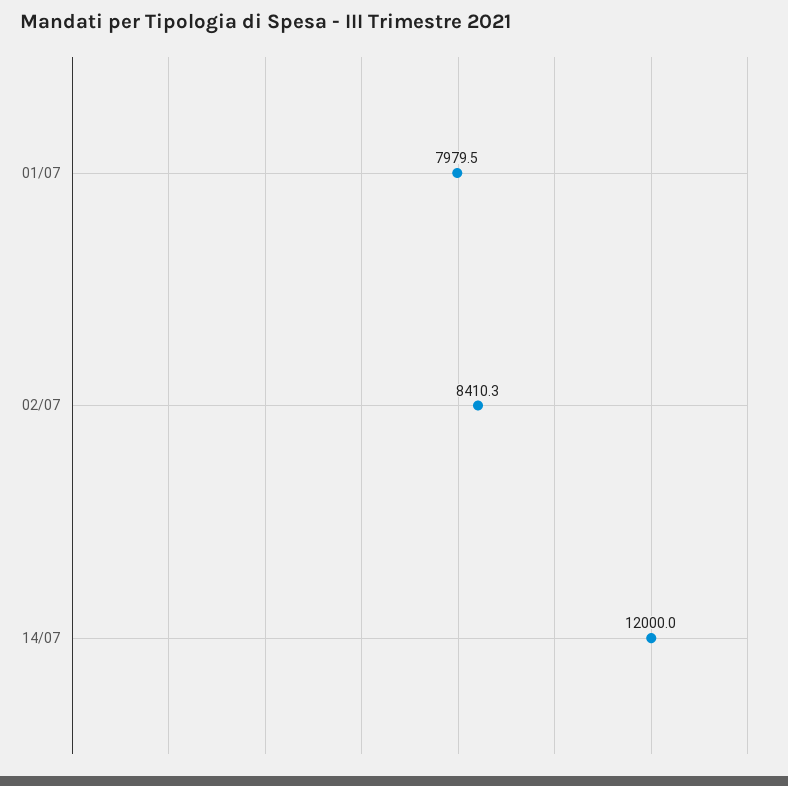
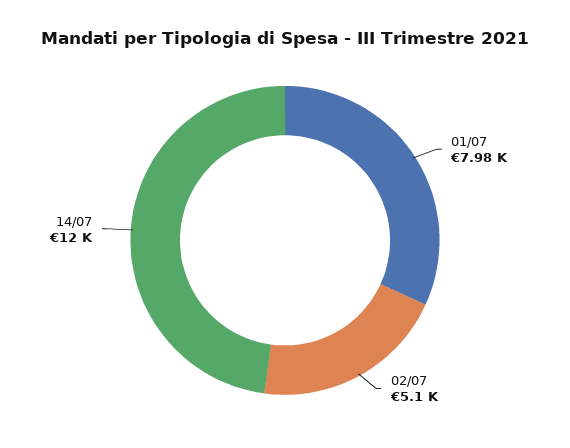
02/07: 8410.3 -> 5100

